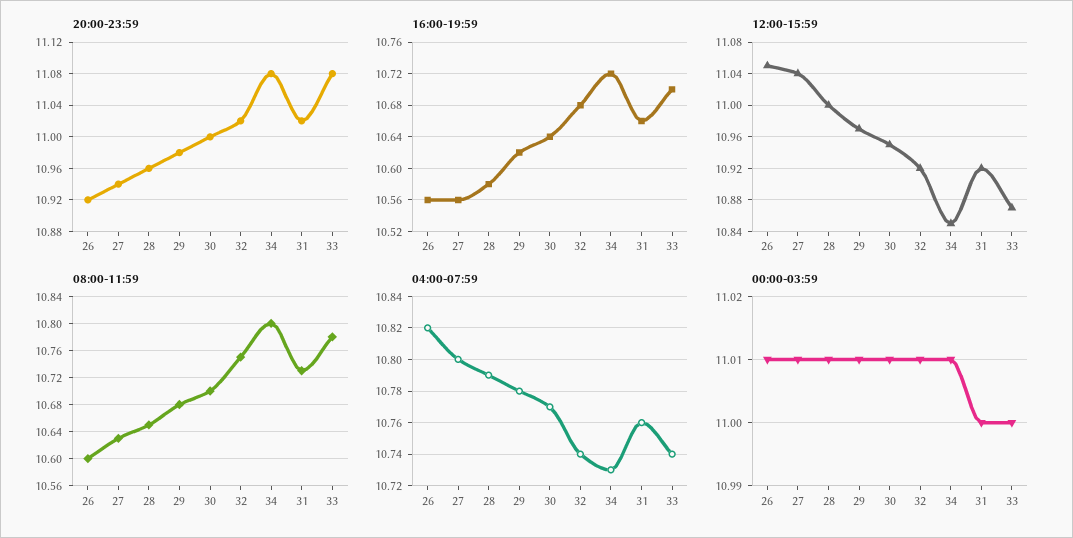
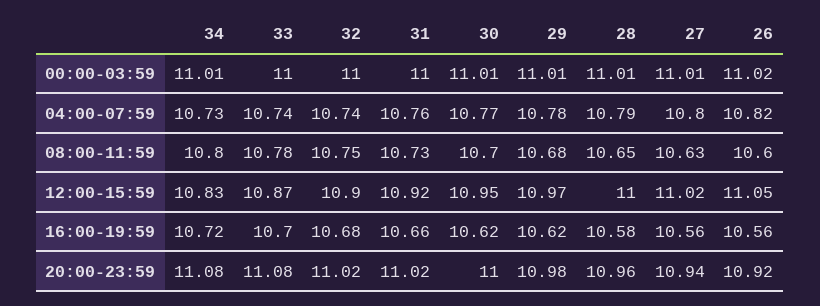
16:00-19:59, 30: 10.64 -> 10.62
12:00-15:59, 27: 11.04 -> 11.02
12:00-15:59, 32: 10.92 -> 10.9
12:00-15:59, 34: 10.85 -> 10.83
00:00-03:59, 26: 11.01 -> 11.02
00:00-03:59, 32: 11.01 -> 11

